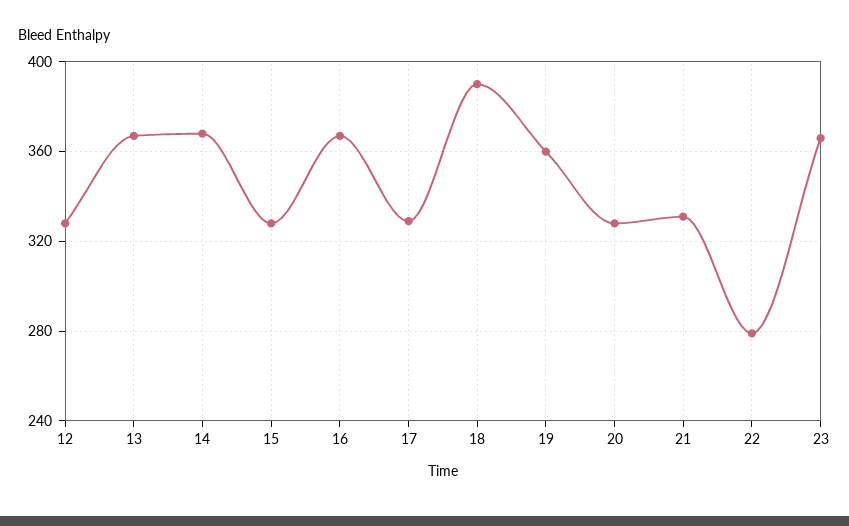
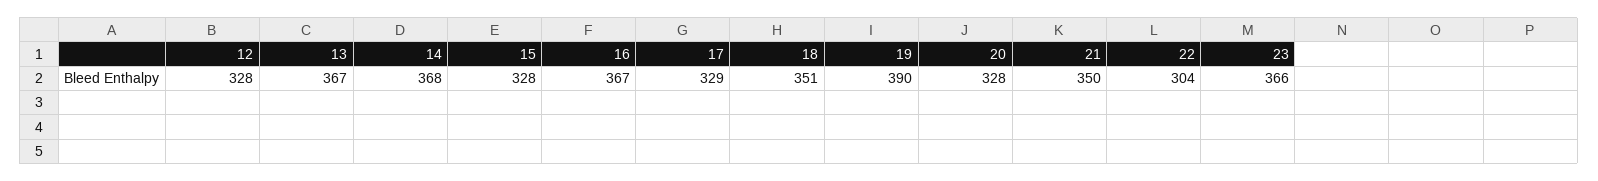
18: 390 -> 351
19: 360 -> 390
21: 330 -> 350
22: 280 -> 304

